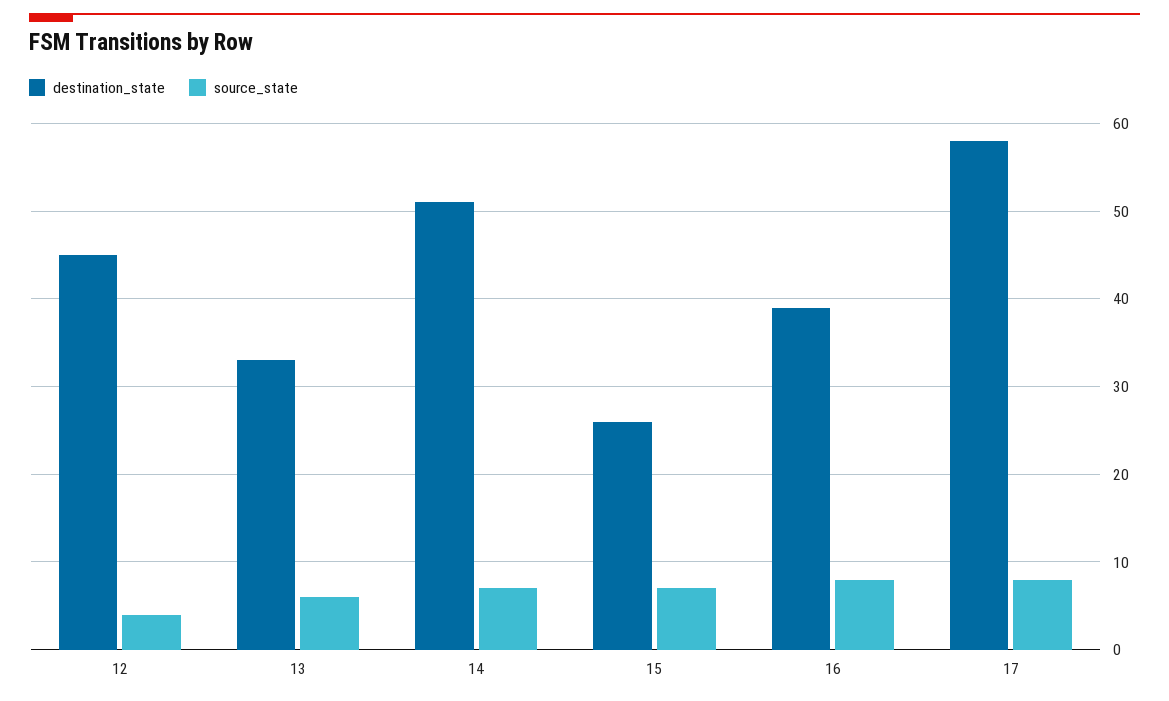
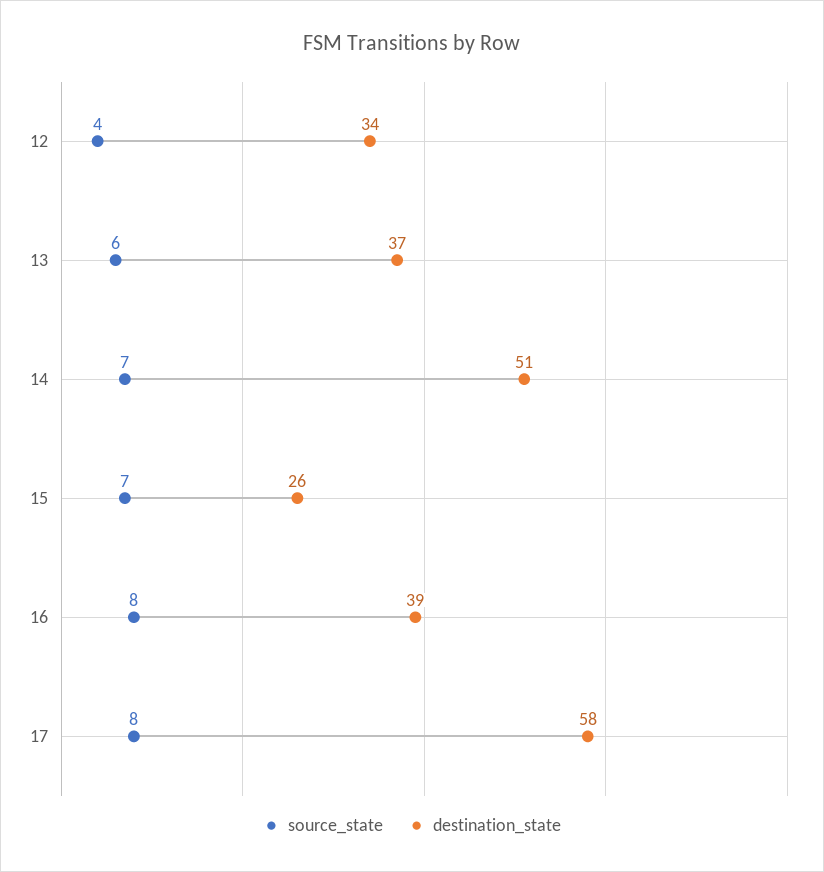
destination_state, 12: 45 -> 34
destination_state, 13: 33 -> 37

